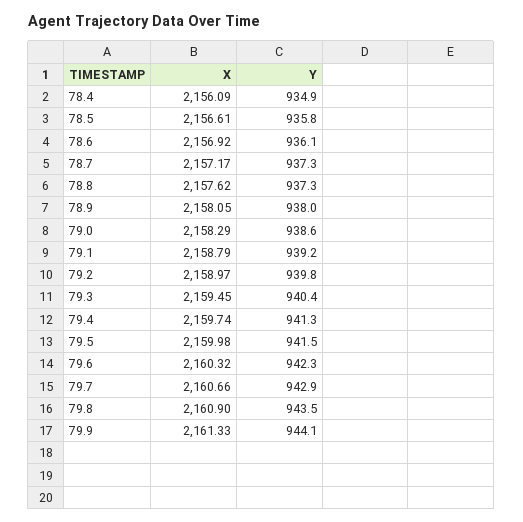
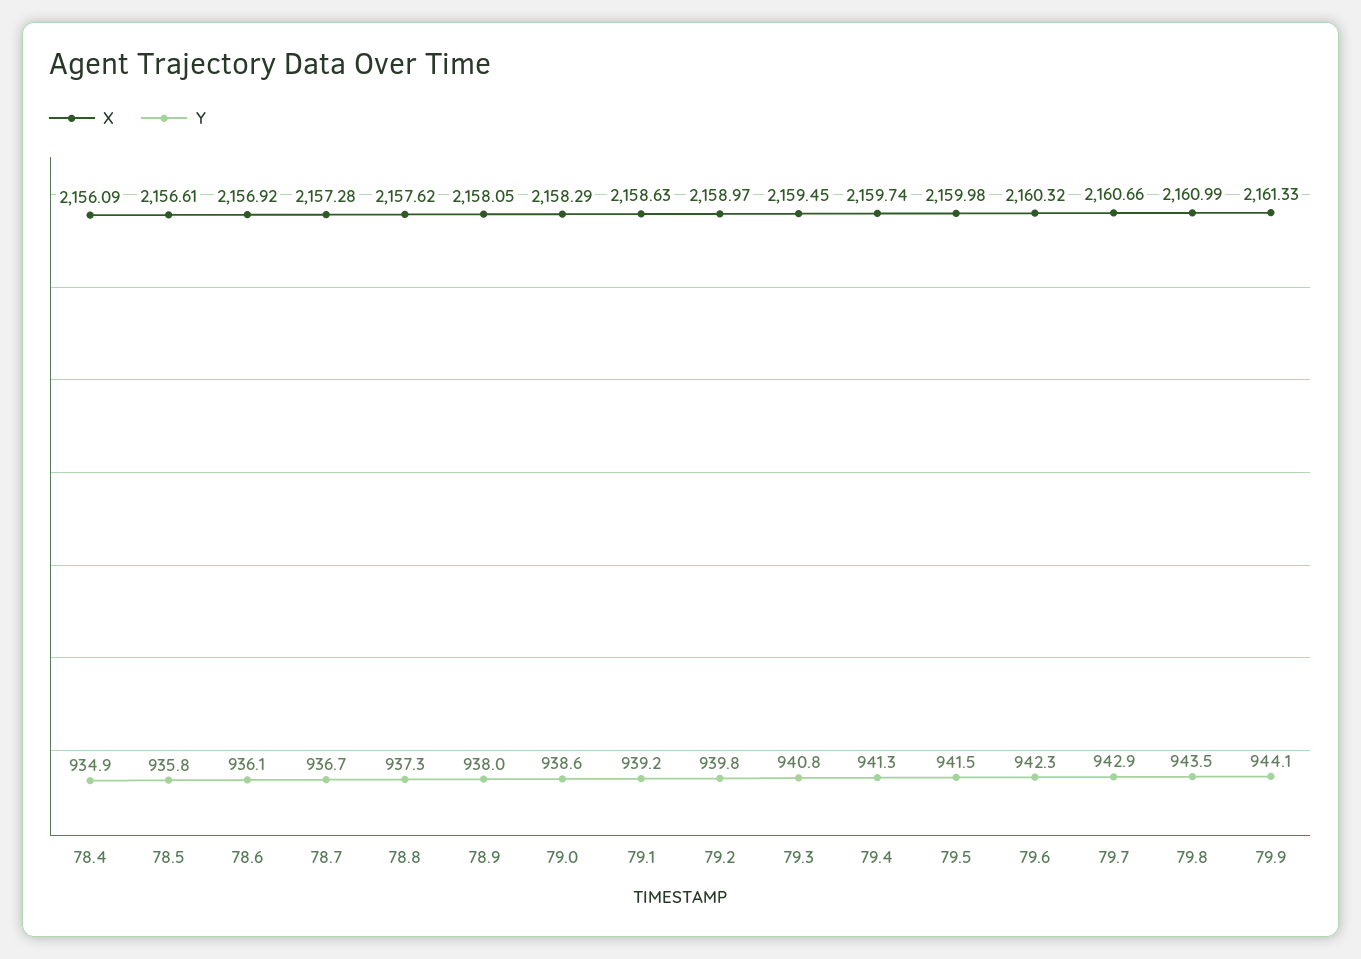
X, 78.7: 2157.17 -> 2157.28
Y, 78.7: 937.3 -> 936.7
X, 79.1: 2158.79 -> 2158.63
Y, 79.3: 940.4 -> 940.8
X, 79.8: 2160.9 -> 2160.99

